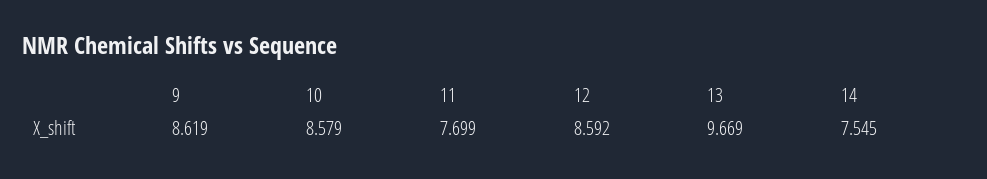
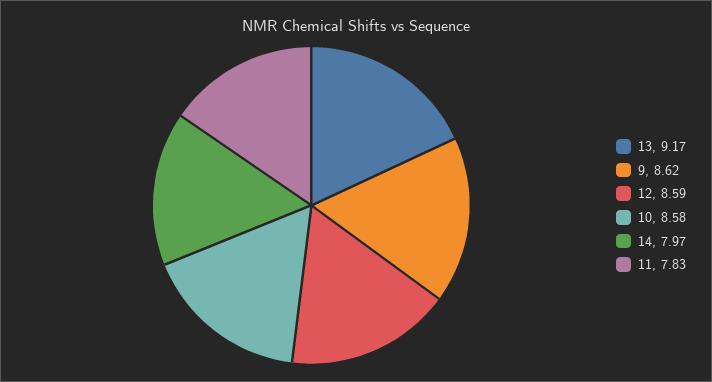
11: 7.699 -> 7.83
13: 9.669 -> 9.17
14: 7.545 -> 7.97

